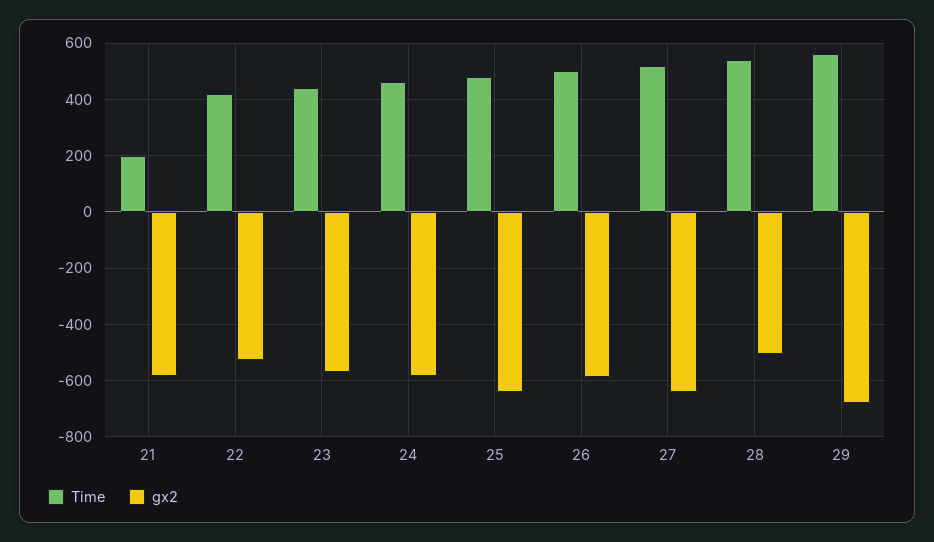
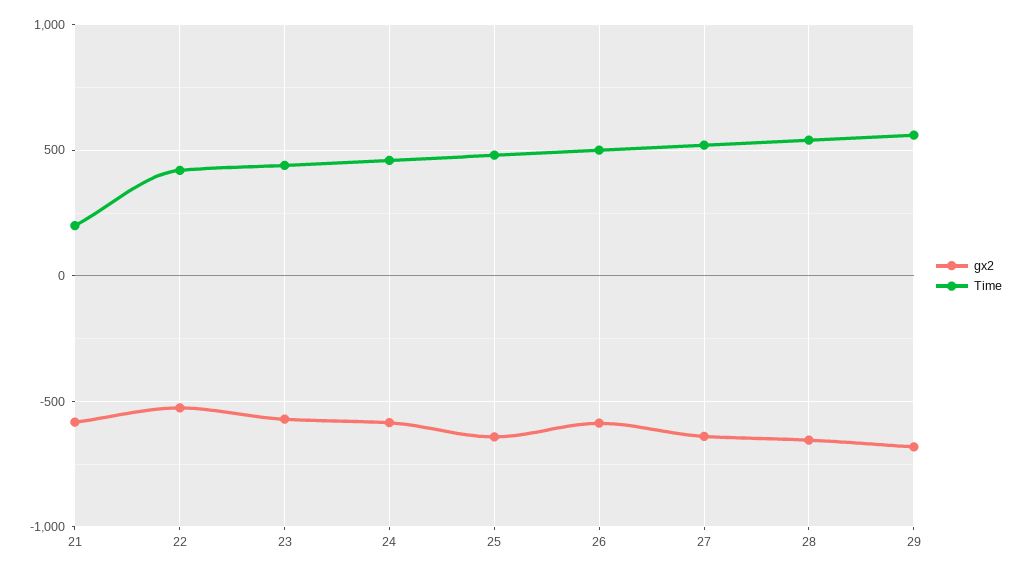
gx2, 28: -500 -> -650

